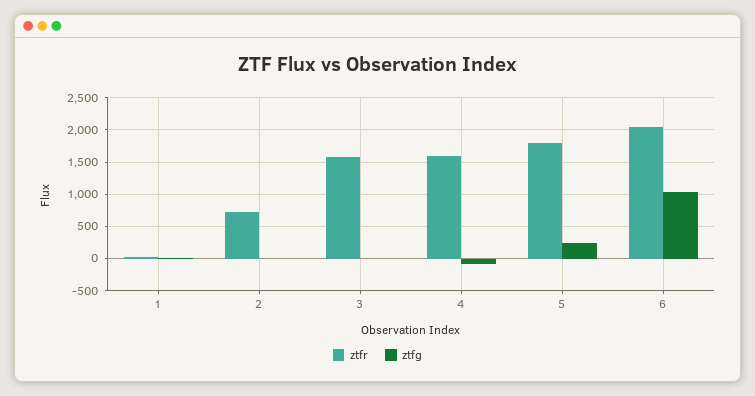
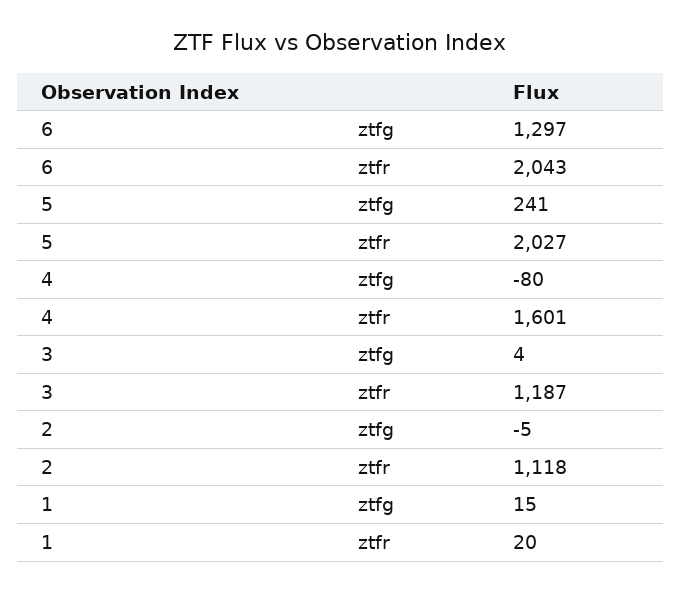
ztfr, 2: 700 -> 1118
ztfr, 3: 1600 -> 1187
ztfr, 5: 1800 -> 2027
ztfg, 6: 1000 -> 1297

